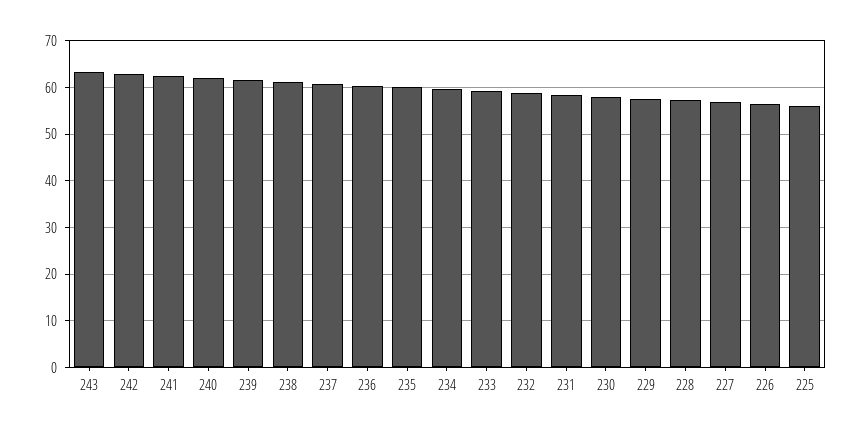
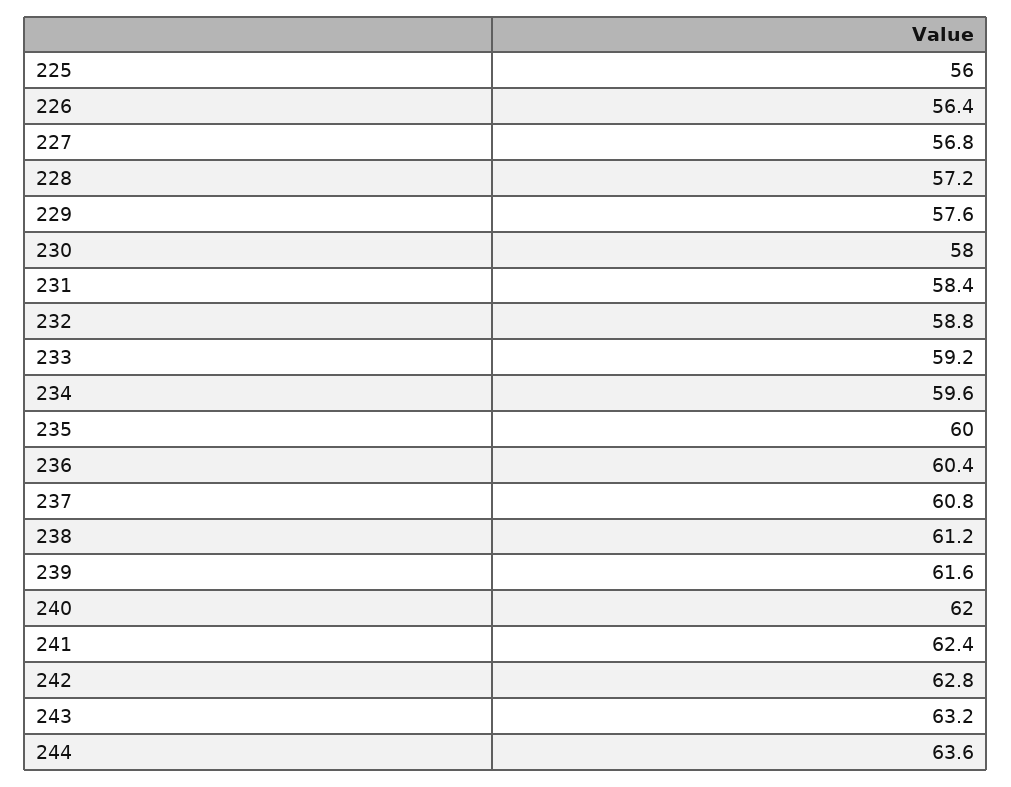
244: none -> 63.6

